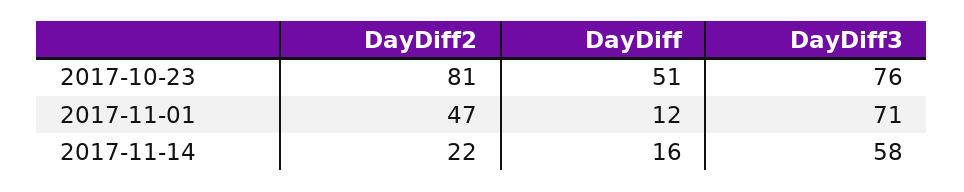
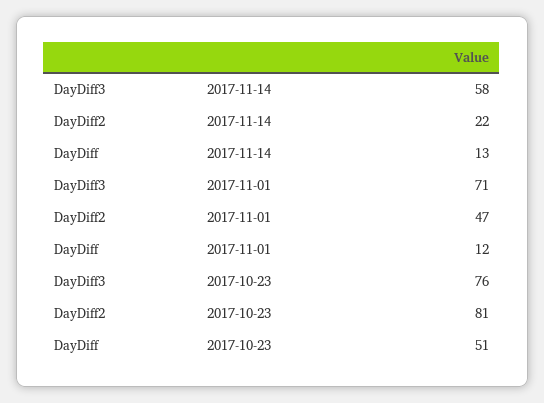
DayDiff, 2017-11-14: 16 -> 13

